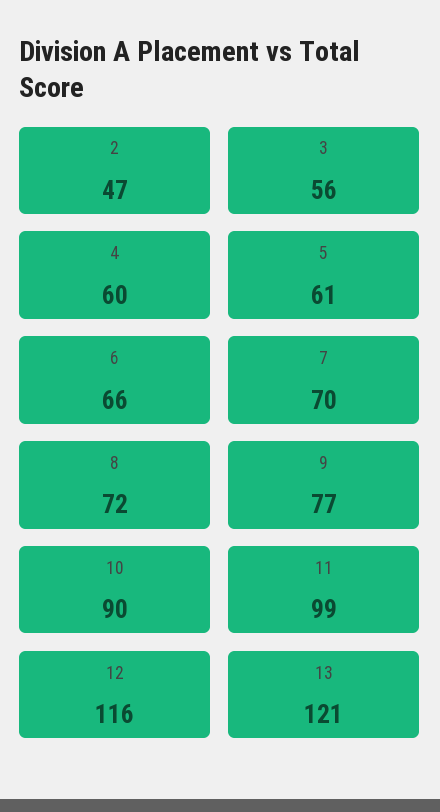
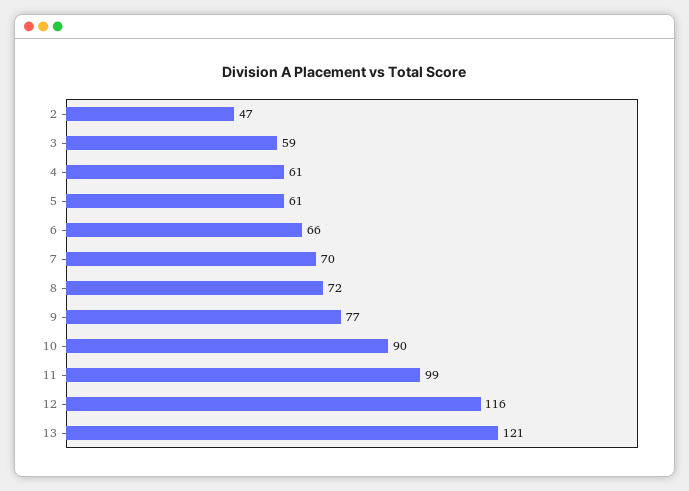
3: 56 -> 59
4: 60 -> 61

